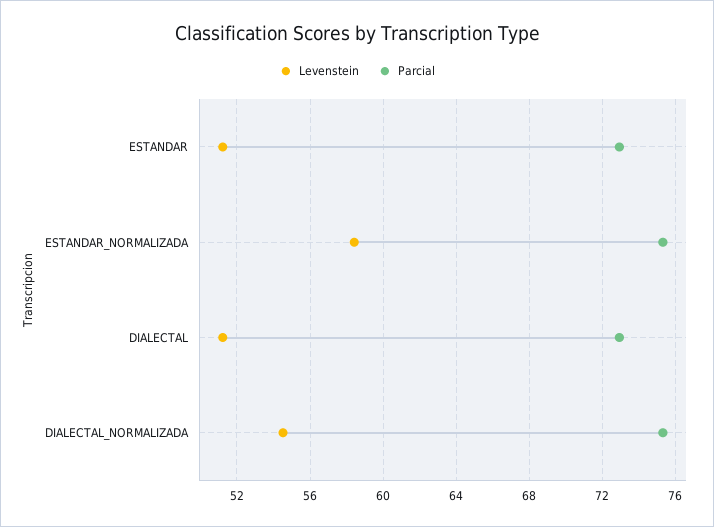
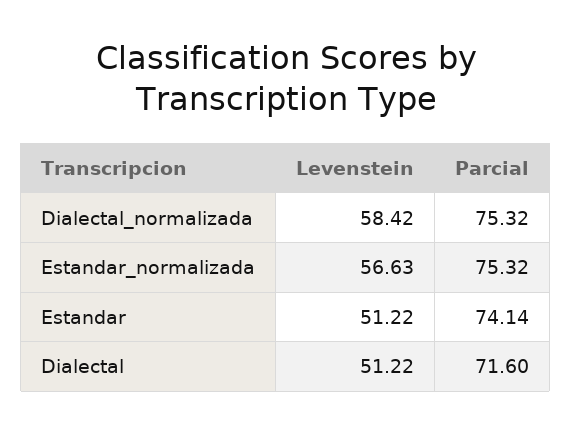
Parcial, ESTANDAR: 73 -> 74.14
Levenstein, ESTANDAR_NORMALIZADA: 58.5 -> 56.63
Parcial, DIALECTAL: 73 -> 71.6
Levenstein, DIALECTAL_NORMALIZADA: 54.5 -> 58.42

